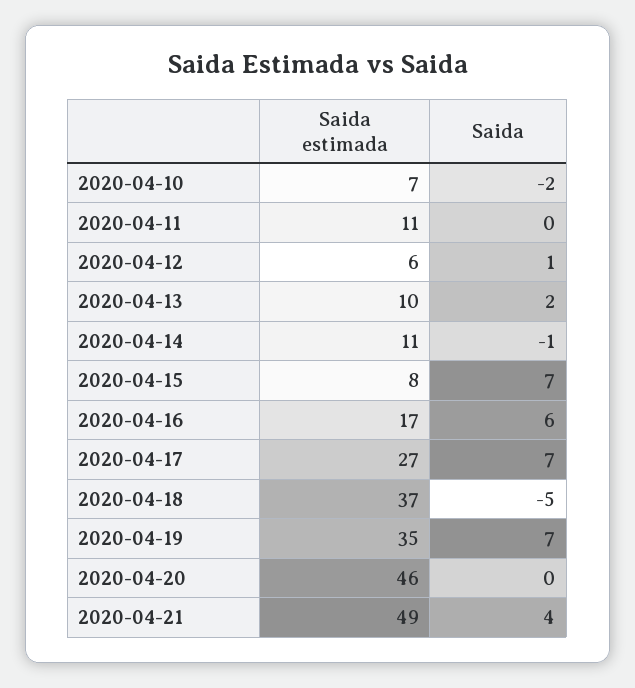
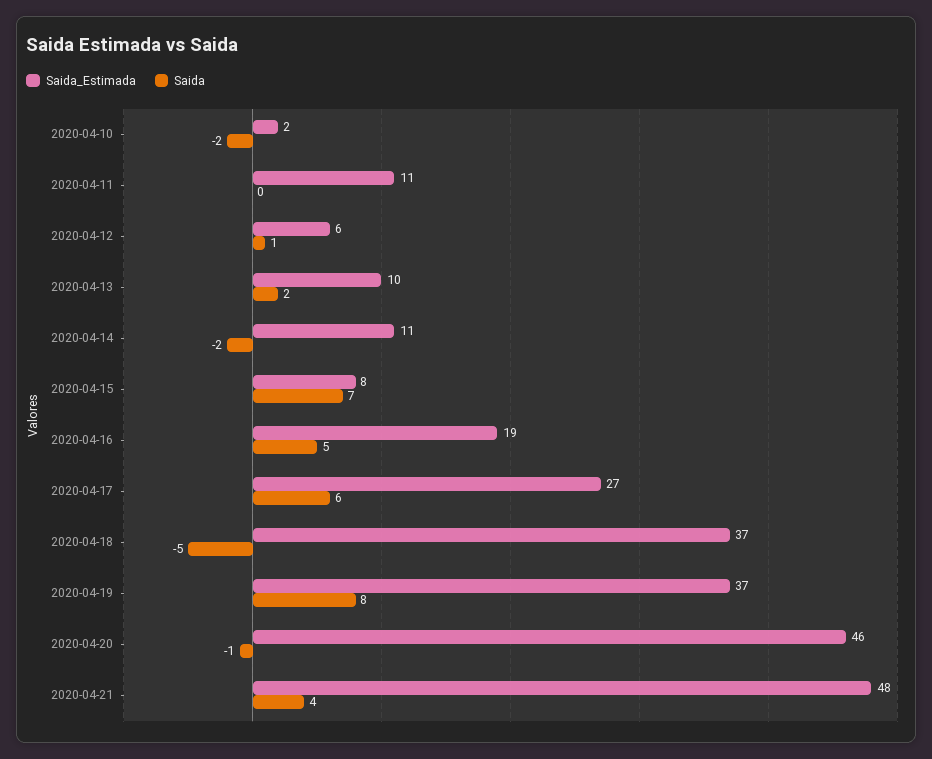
Saida estimada, 2020-04-10: 7 -> 2
Saida, 2020-04-14: -1 -> -2
Saida estimada, 2020-04-16: 17 -> 19
Saida, 2020-04-16: 6 -> 5
Saida, 2020-04-17: 7 -> 6
Saida estimada, 2020-04-19: 35 -> 37
Saida, 2020-04-19: 7 -> 8
Saida, 2020-04-20: 0 -> -1
Saida estimada, 2020-04-21: 49 -> 48

